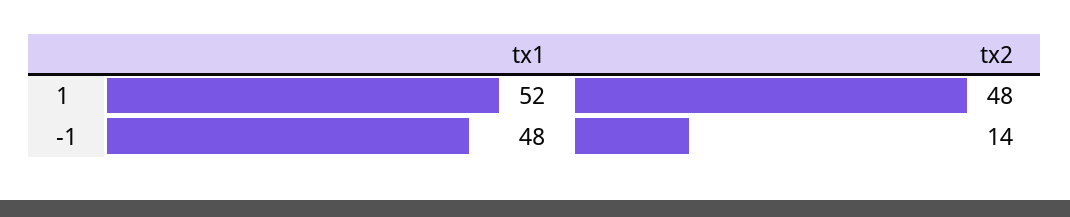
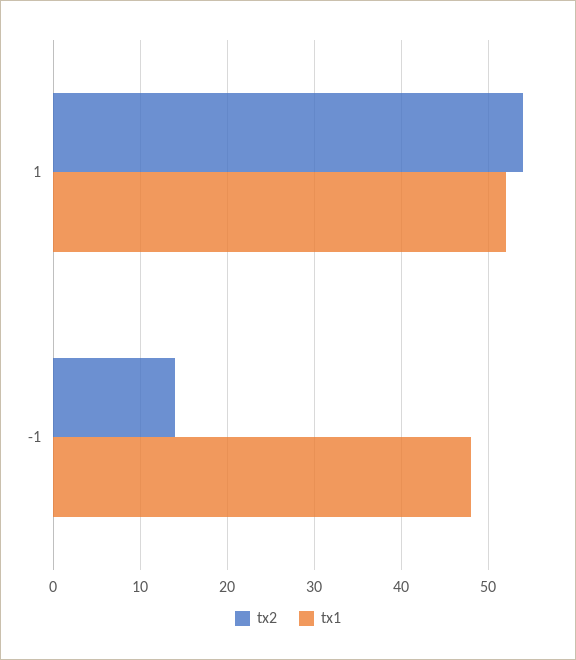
tx2, 1: 48 -> 54

